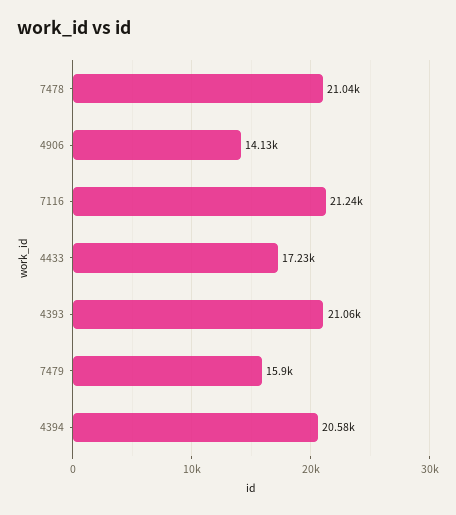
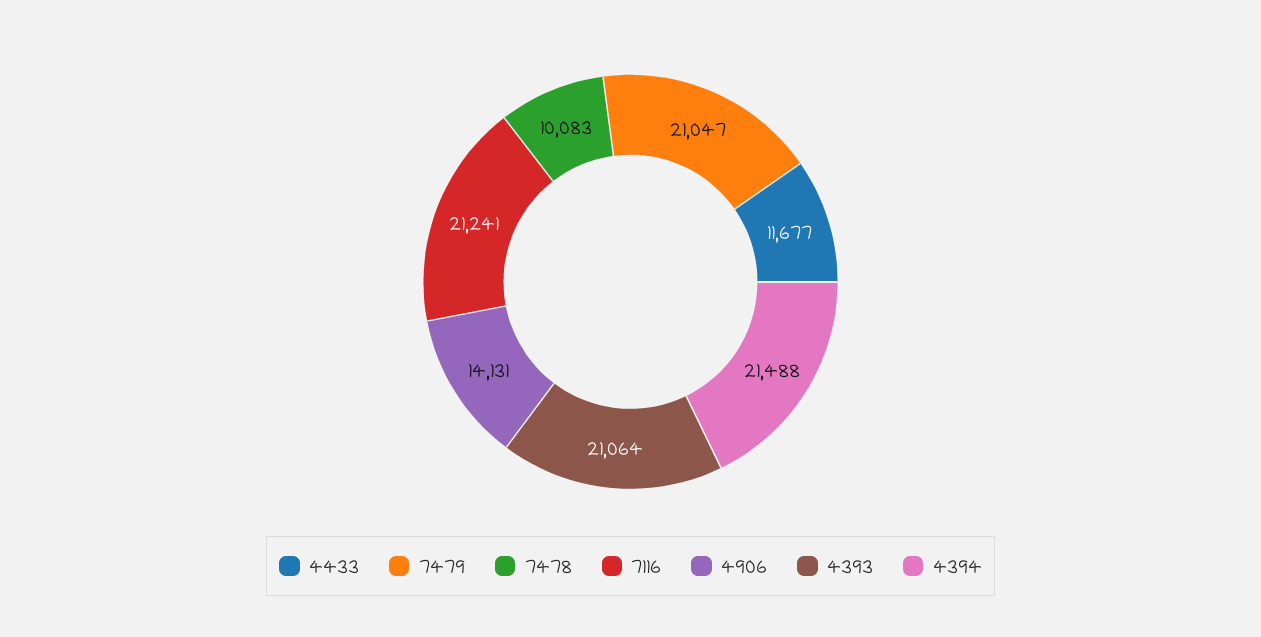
7478: 21040 -> 10083
4433: 17230 -> 11677
7479: 15900 -> 21047
4394: 20580 -> 21488

